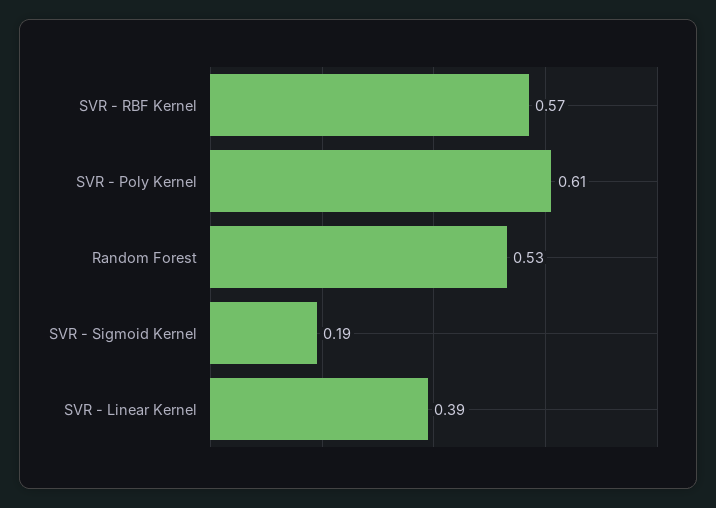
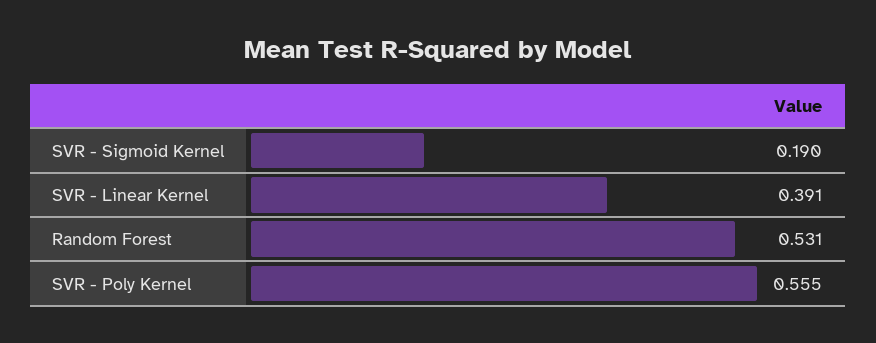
SVR - RBF Kernel: 0.57 -> none
SVR - Poly Kernel: 0.61 -> 0.555

